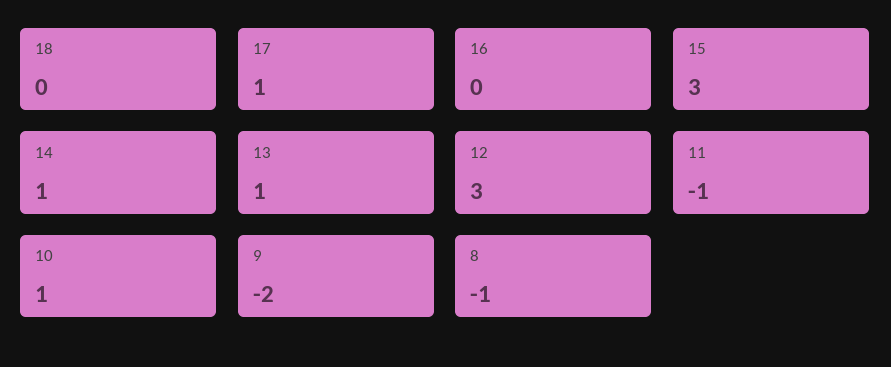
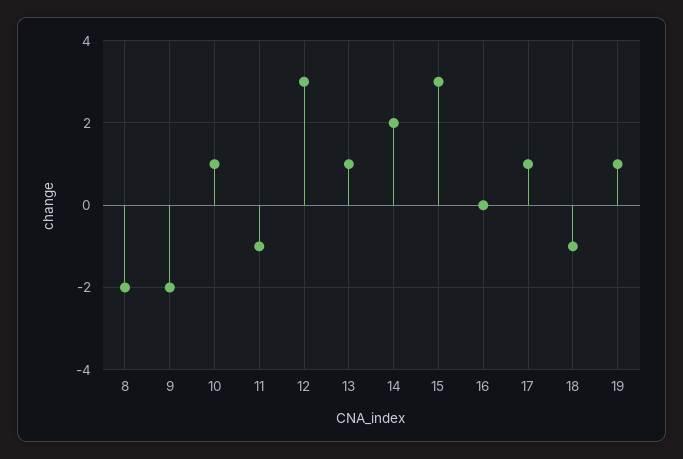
18: 0 -> -1
14: 1 -> 2
8: -1 -> -2
19: none -> 1

